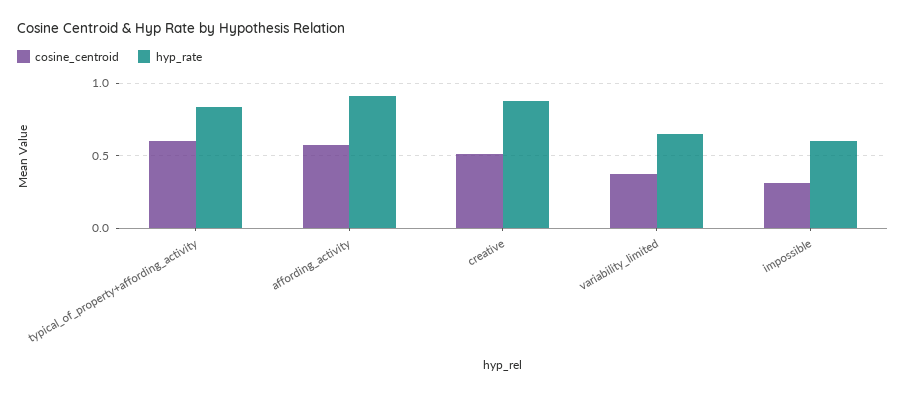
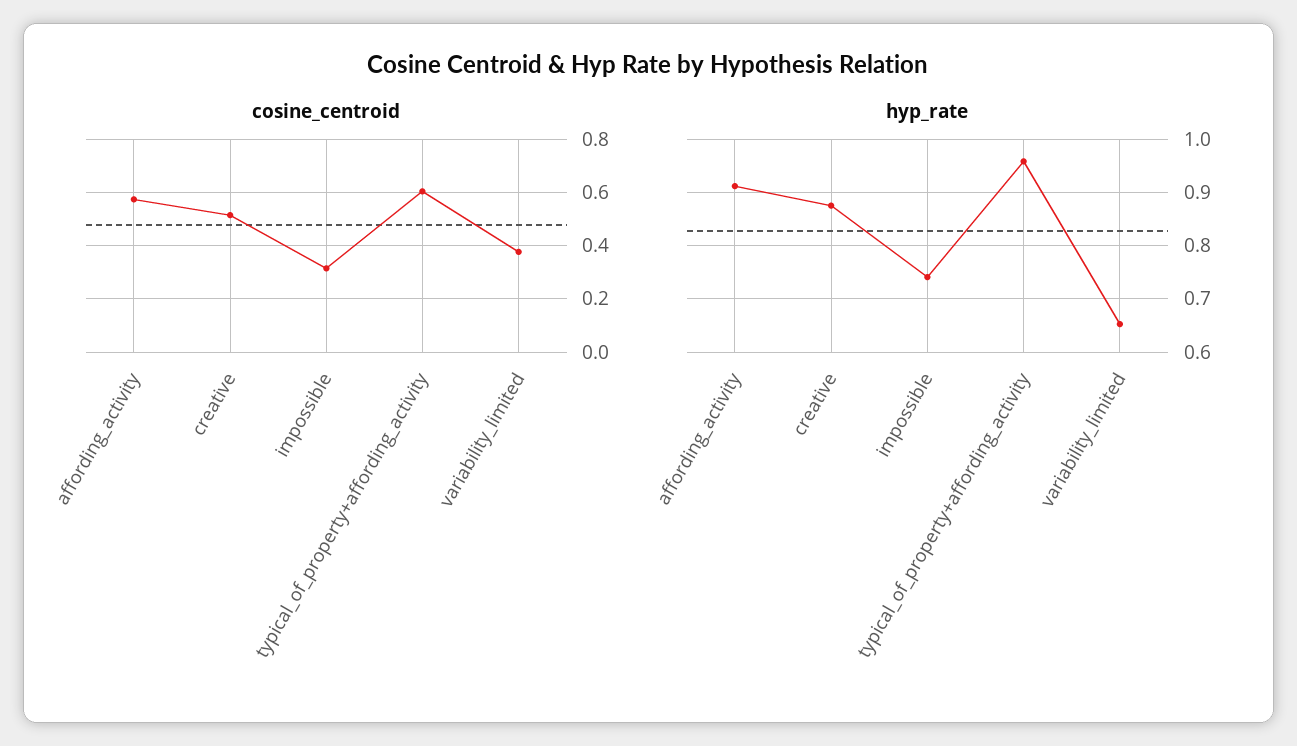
hyp_rate, typical_of_property+affording_activity: 0.85 -> 0.96
hyp_rate, impossible: 0.6 -> 0.74

